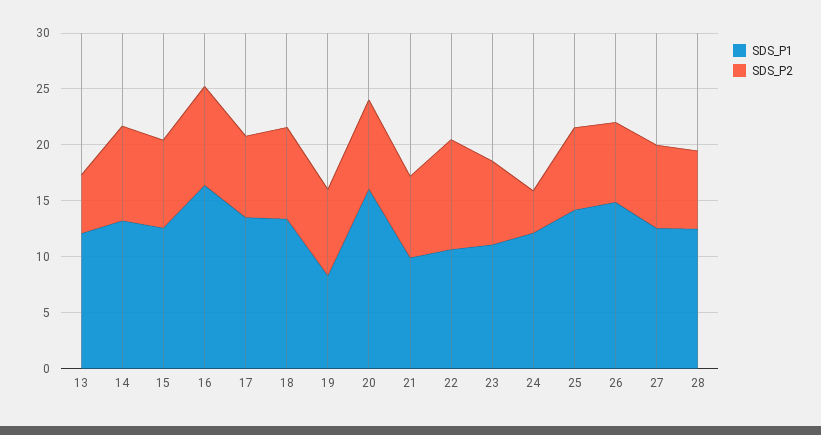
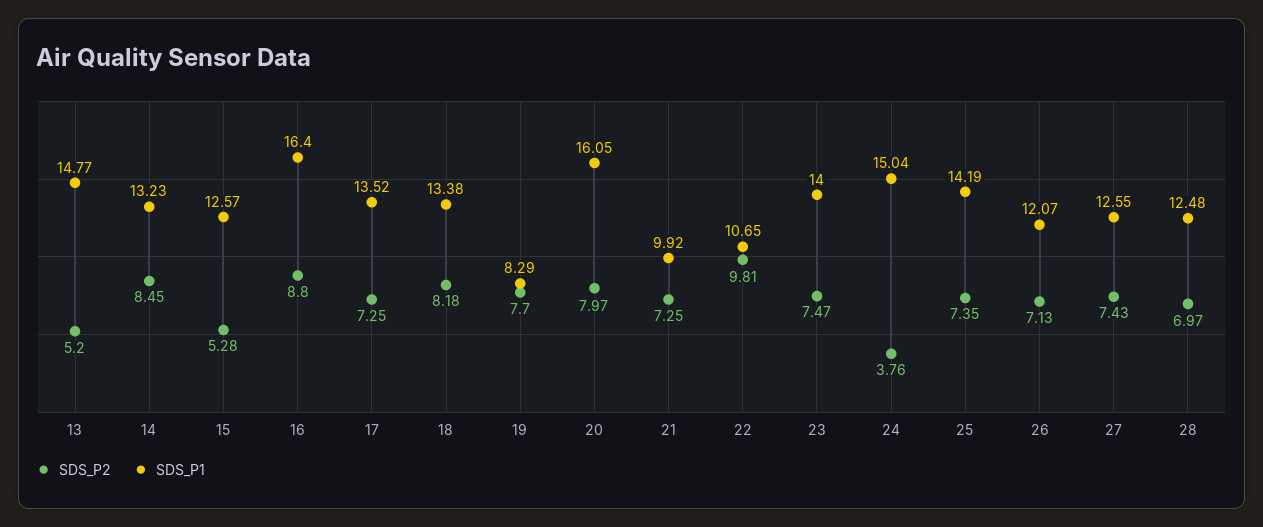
SDS_P1, 13: 12 -> 14.77
SDS_P2, 15: 8 -> 5.28
SDS_P1, 23: 11 -> 14
SDS_P1, 24: 12 -> 15.04
SDS_P1, 26: 15 -> 12.07

